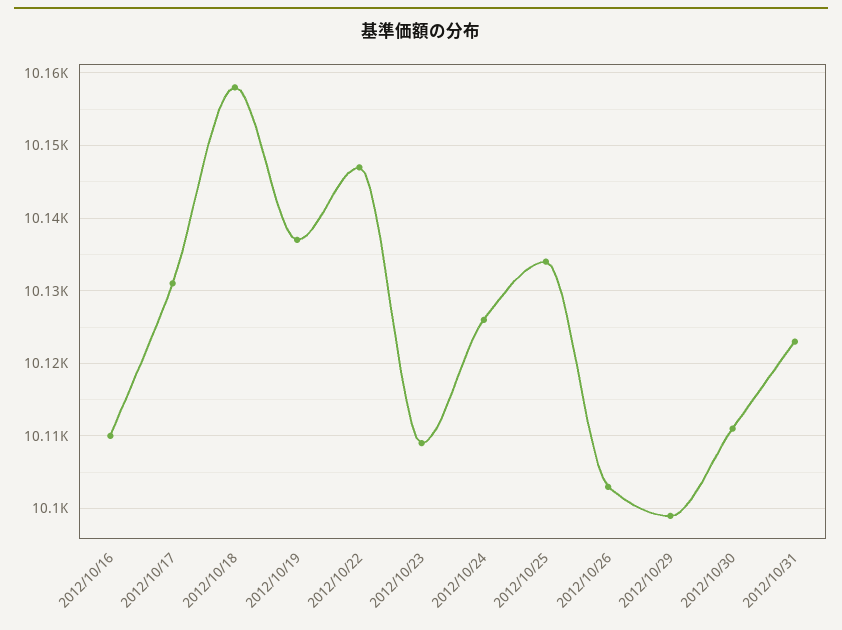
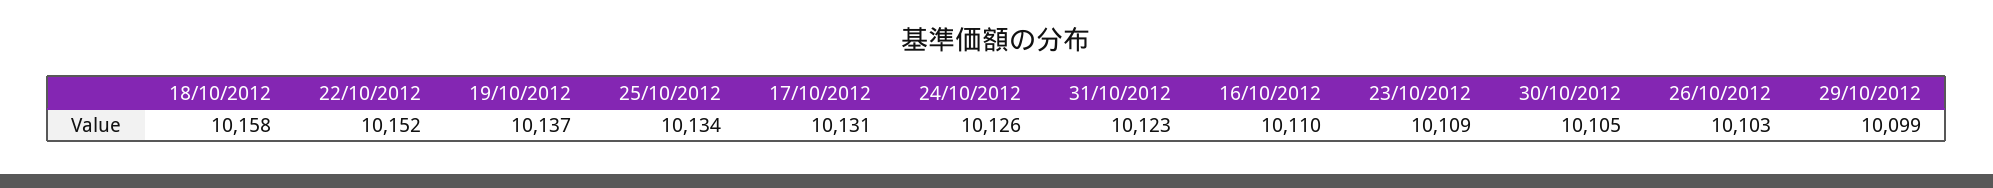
2012/10/22: 10147 -> 10152
2012/10/30: 10111 -> 10105

